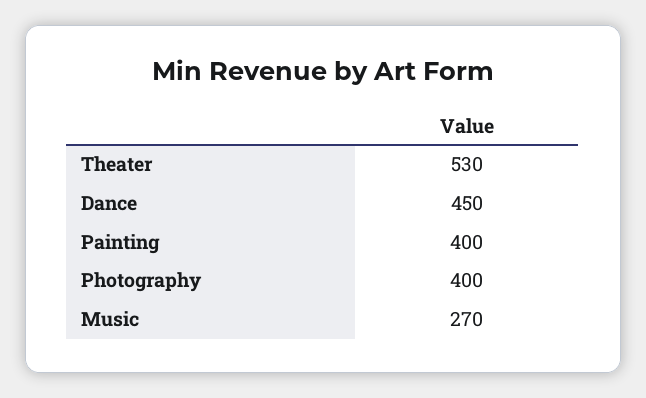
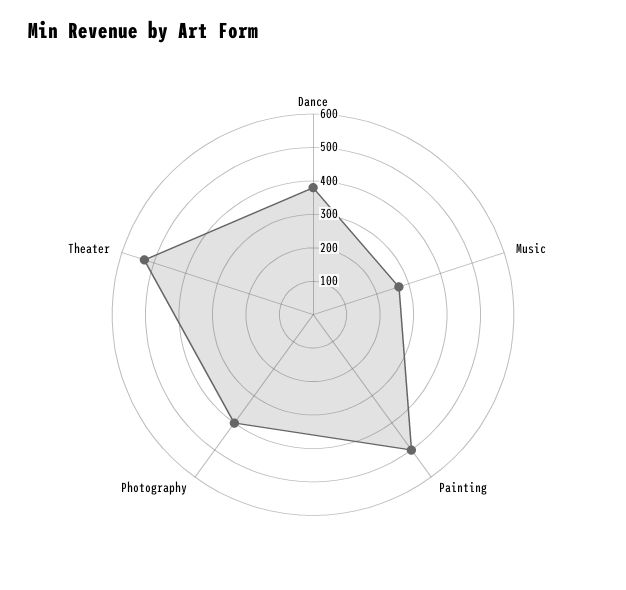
Dance: 450 -> 375
Painting: 400 -> 500

